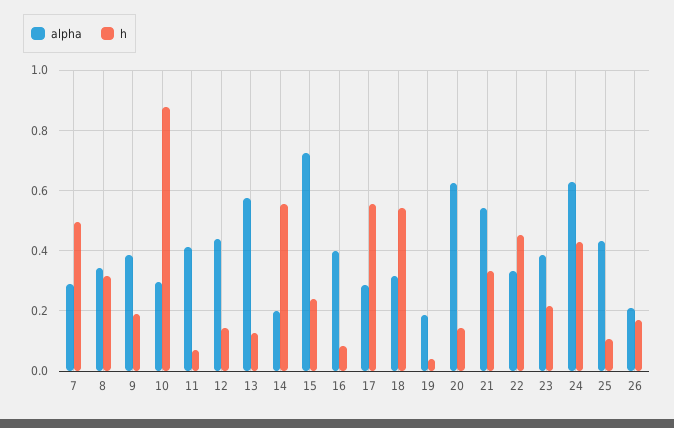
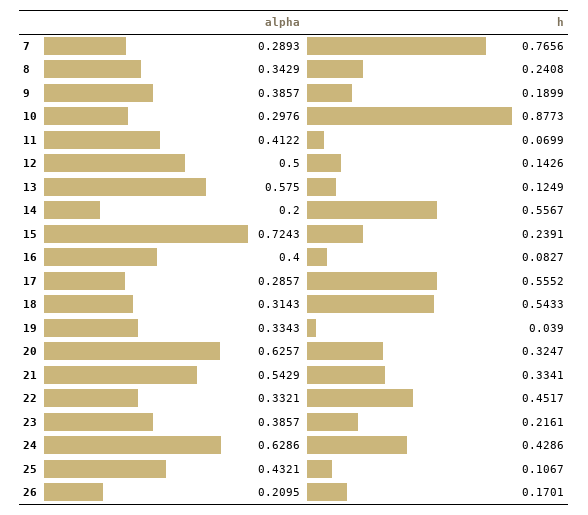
h, 7: 0.5 -> 0.7656
h, 8: 0.32 -> 0.2408
alpha, 12: 0.44 -> 0.5
alpha, 19: 0.18 -> 0.3343
h, 20: 0.14 -> 0.3247

